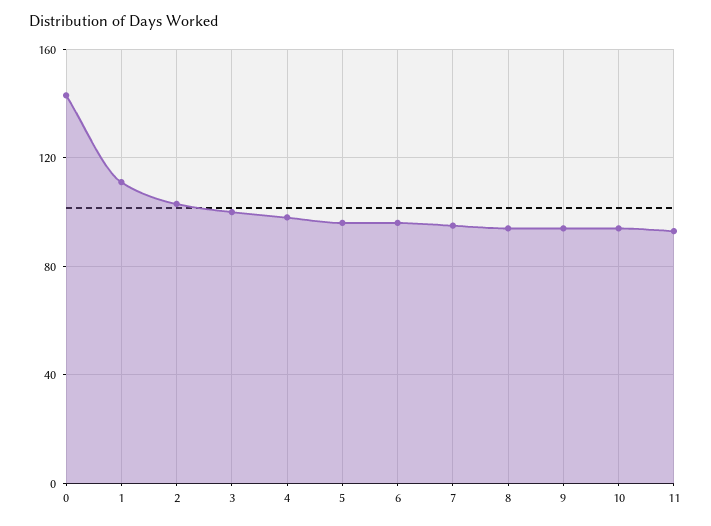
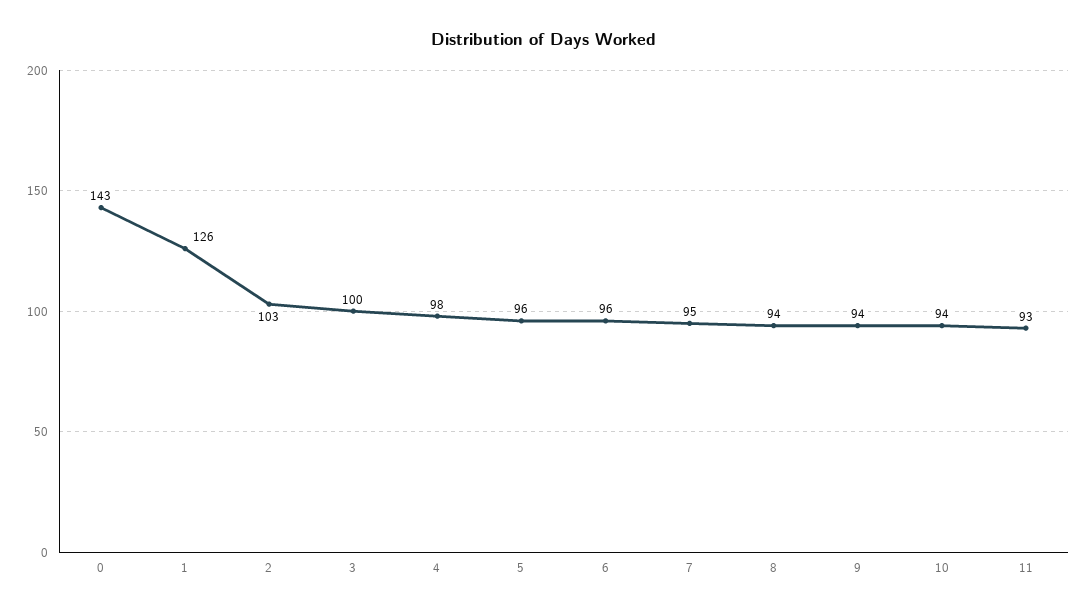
1: 110 -> 126

